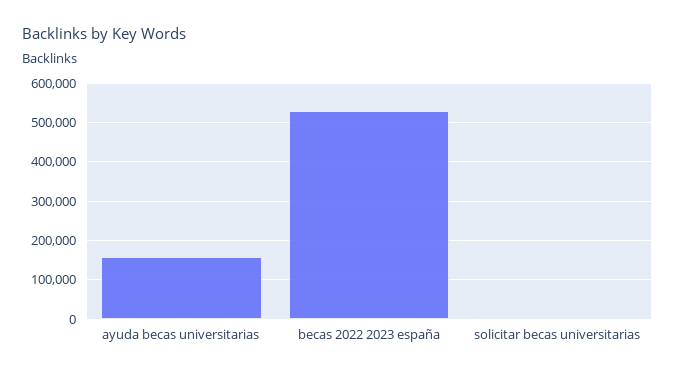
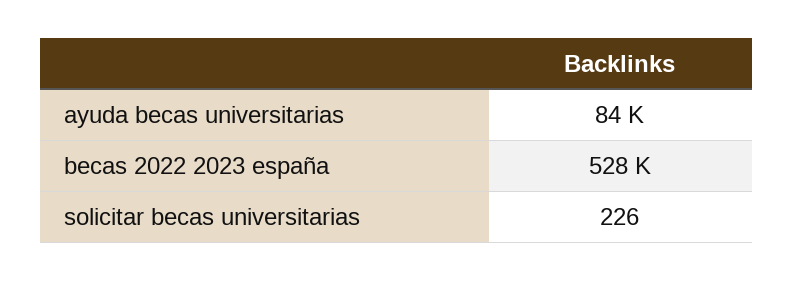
ayuda becas universitarias: 160000 -> 84000

